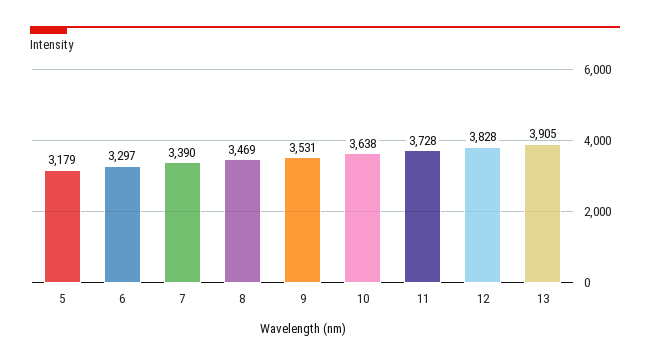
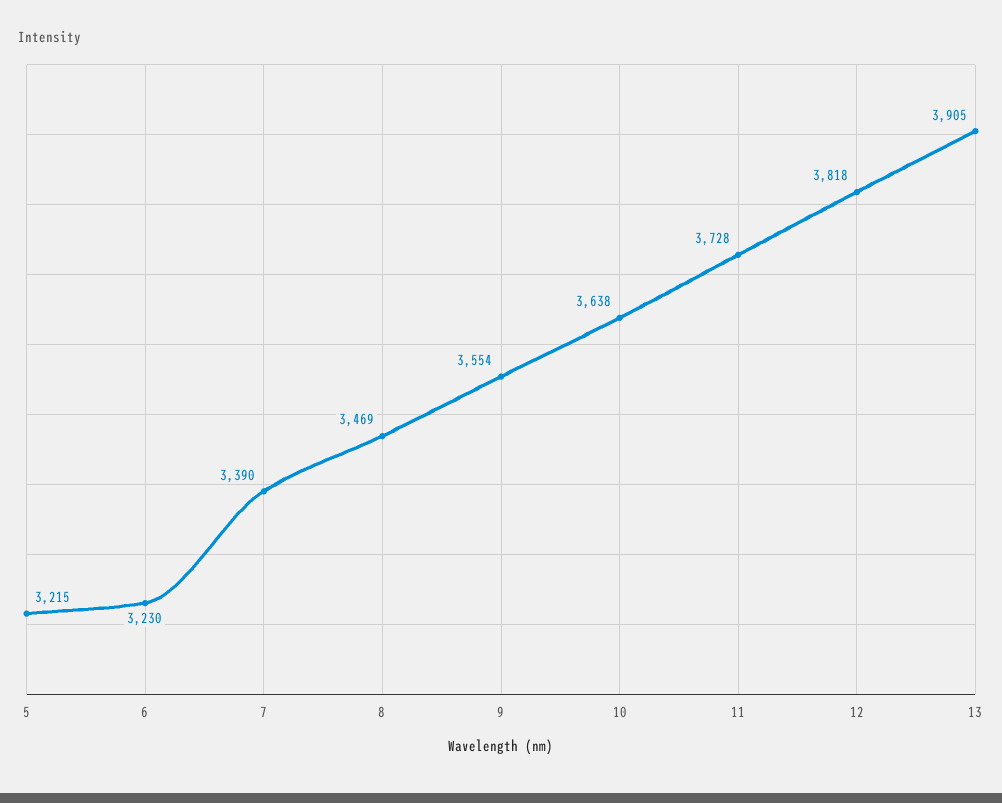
5: 3179 -> 3215
6: 3297 -> 3230
9: 3531 -> 3554
12: 3828 -> 3818

